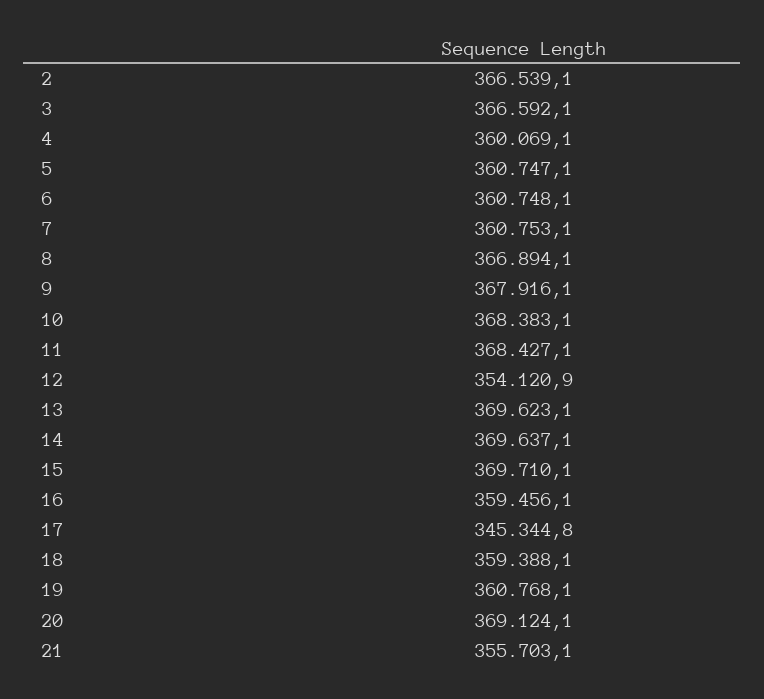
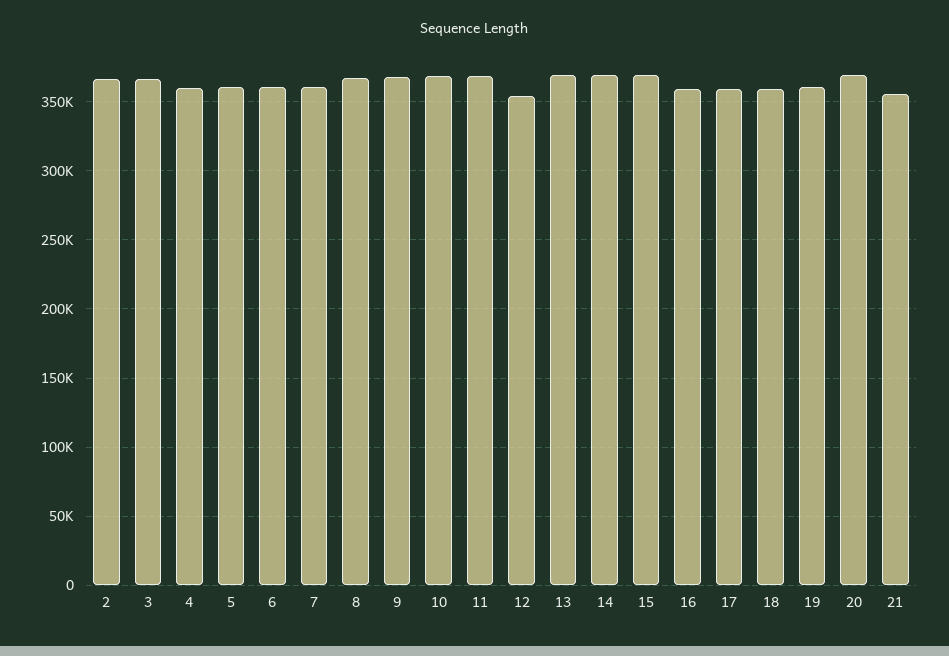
17: 345344.8 -> 360000

